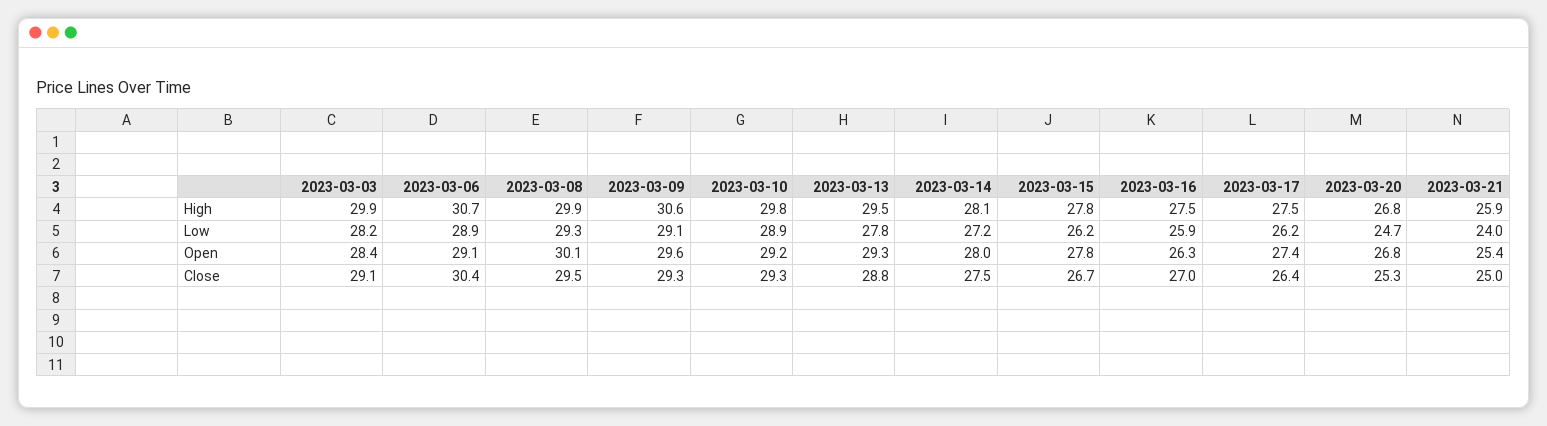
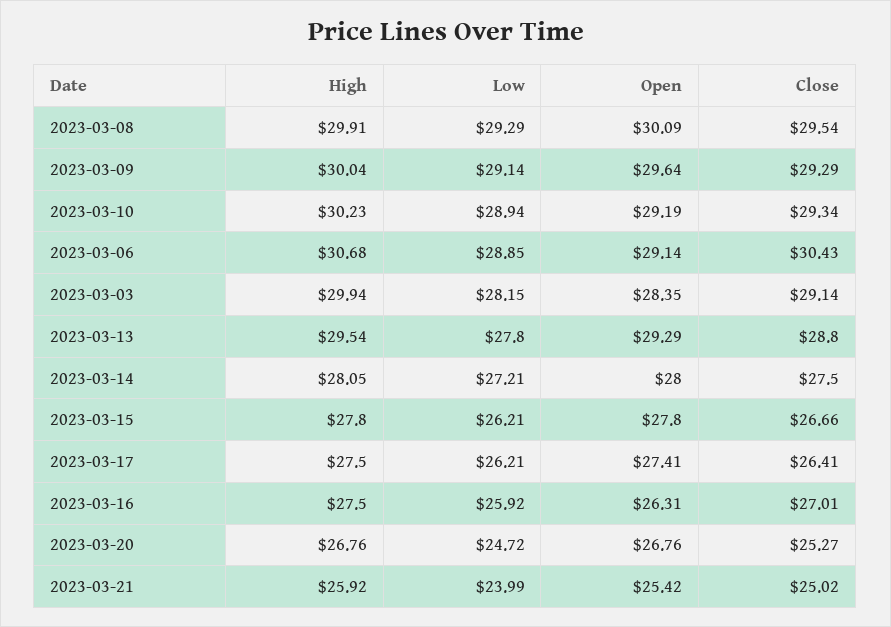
2023-03-09, High: 30.6 -> 30.04
2023-03-10, High: 29.8 -> 30.23

